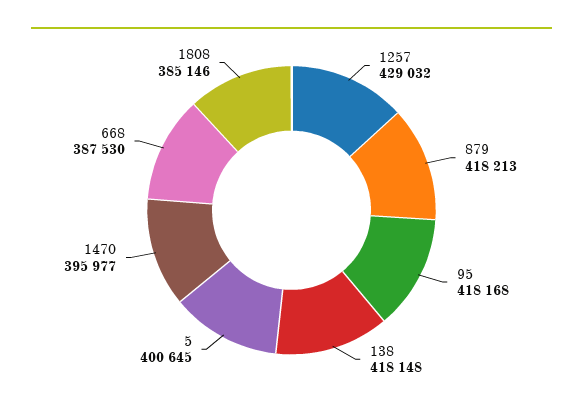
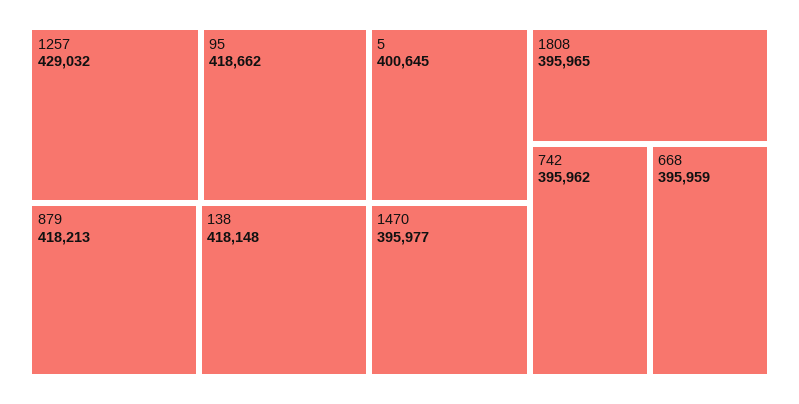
95: 418168 -> 418662
668: 387530 -> 395959
1808: 385146 -> 395965
742: none -> 395962

